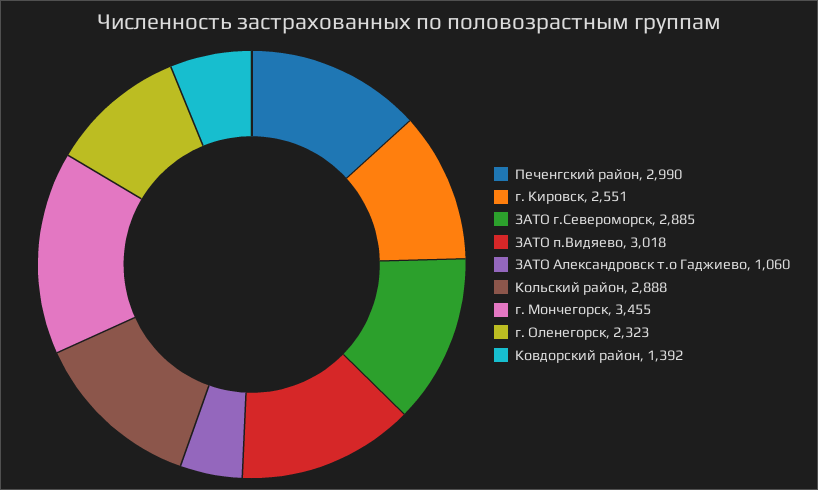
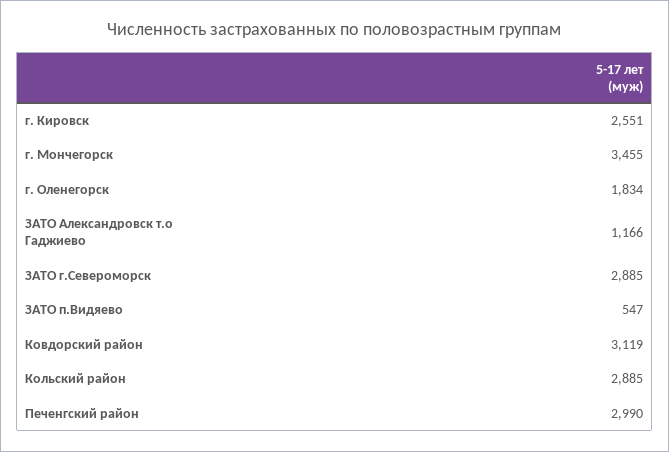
ЗАТО п.Видяево: 3018 -> 547
ЗАТО Александровск т.о Гаджиево: 1060 -> 1166
Кольский район: 2888 -> 2885
г. Оленегорск: 2323 -> 1834
Ковдорский район: 1392 -> 3119

